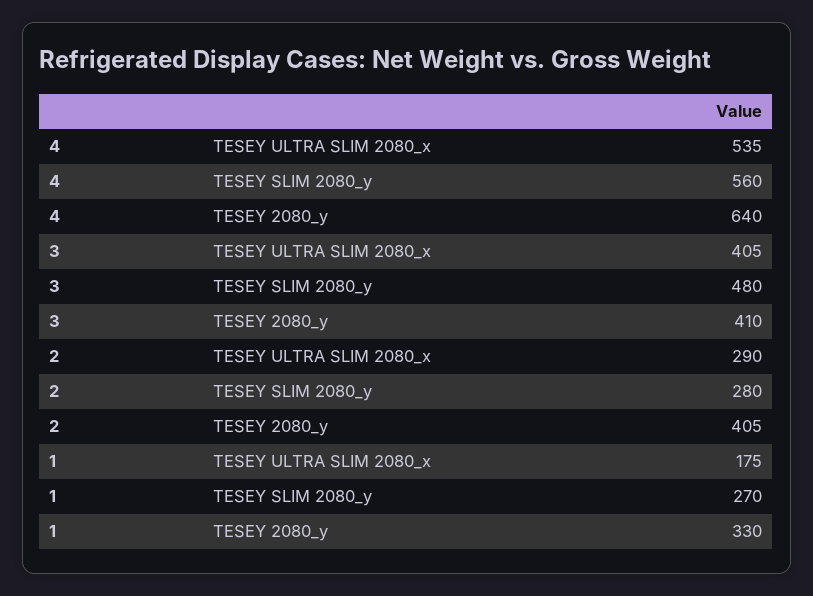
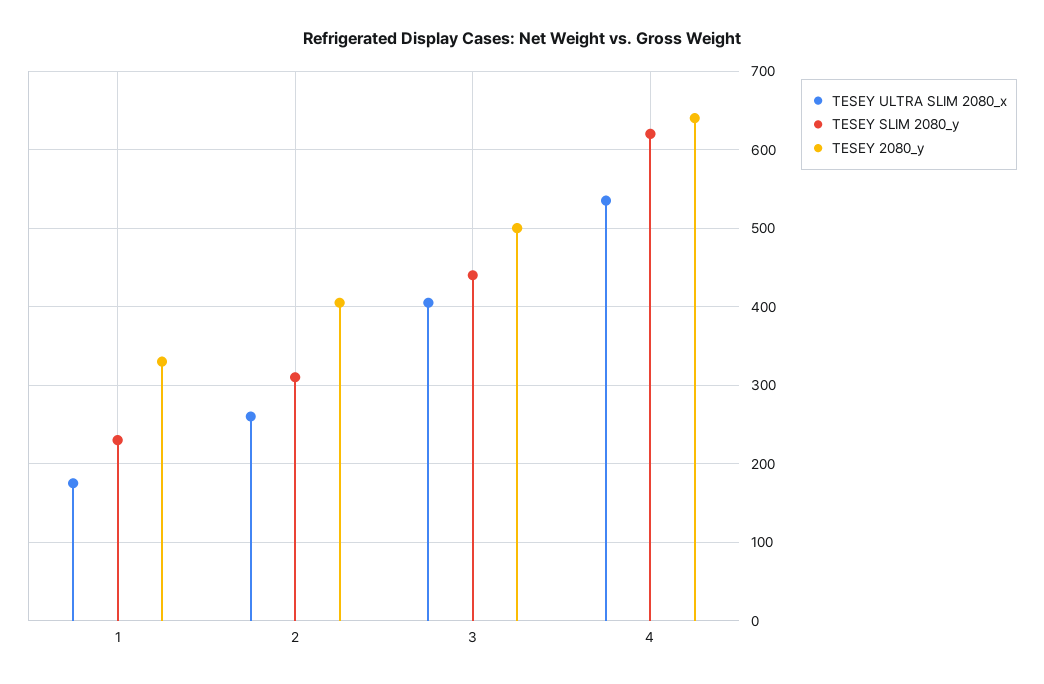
TESEY SLIM 2080_y, 4: 560 -> 620
TESEY SLIM 2080_y, 3: 480 -> 440
TESEY 2080_y, 3: 410 -> 500
TESEY ULTRA SLIM 2080_x, 2: 290 -> 260
TESEY SLIM 2080_y, 2: 280 -> 310
TESEY SLIM 2080_y, 1: 270 -> 230

